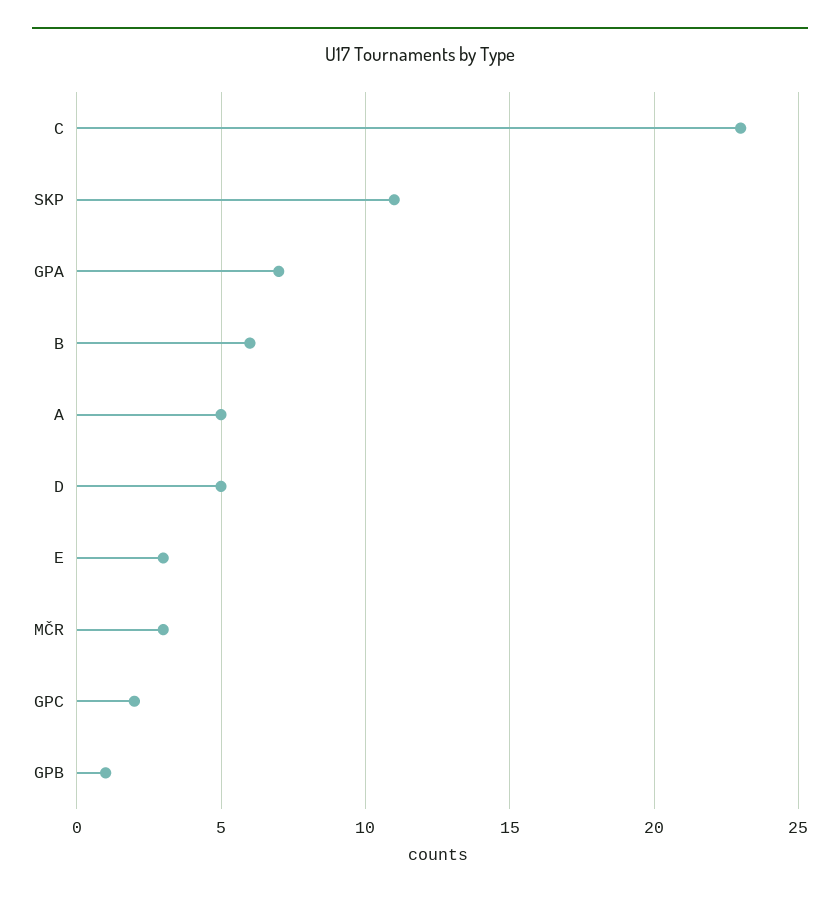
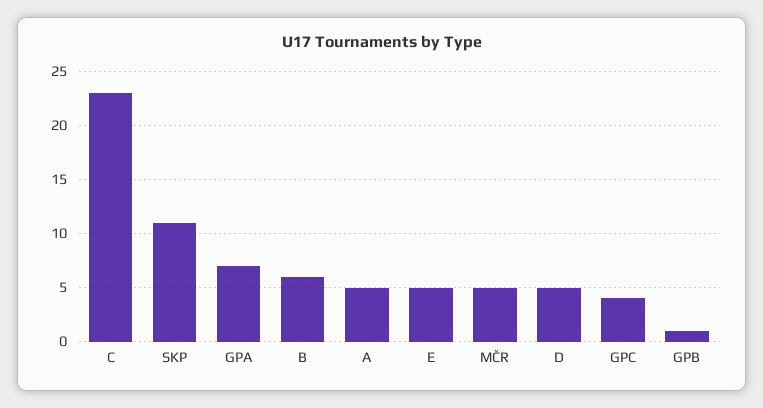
E: 3 -> 5
MČR: 3 -> 5
GPC: 2 -> 4

